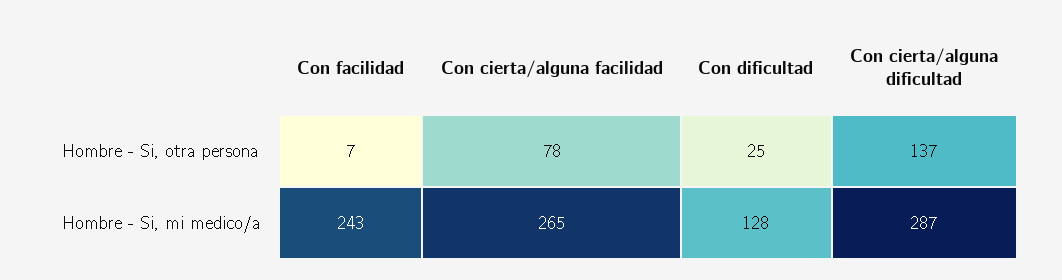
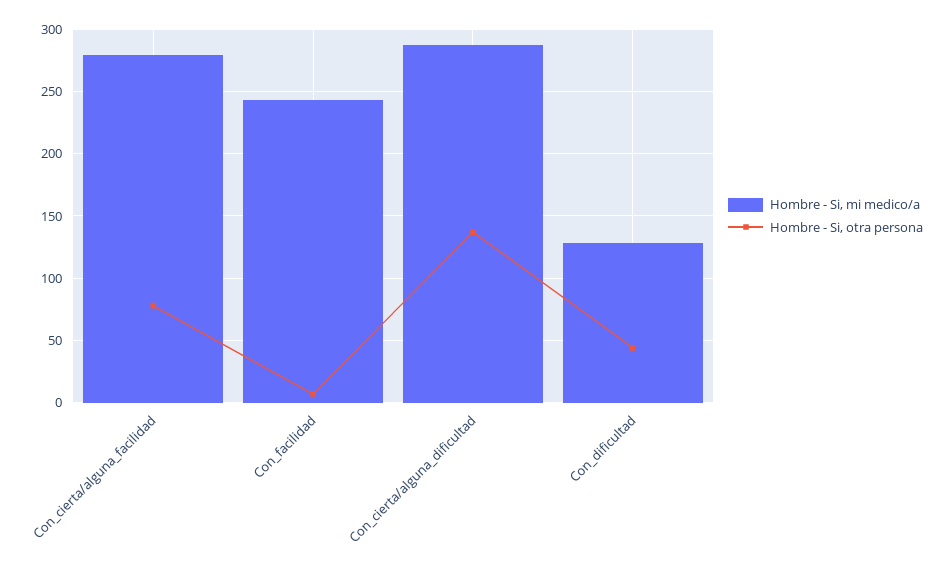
Hombre - Si, otra persona, Con dificultad: 25 -> 45
Hombre - Si, mi medico/a, Con cierta/alguna facilidad: 265 -> 280

